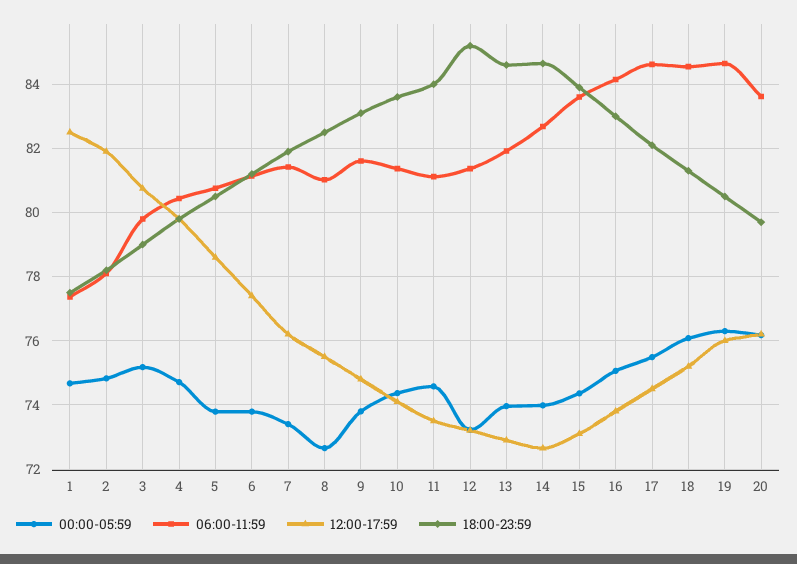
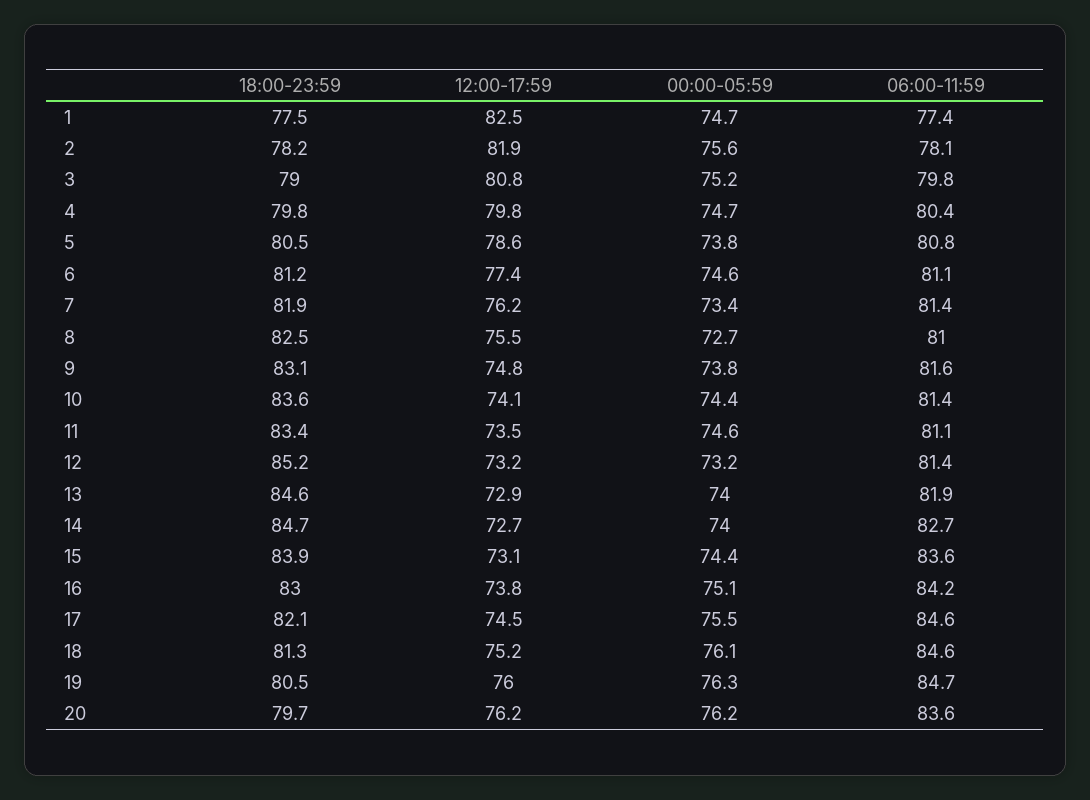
00:00-05:59, 2: 74.8 -> 75.6
00:00-05:59, 6: 73.8 -> 74.6
18:00-23:59, 11: 84 -> 83.4

